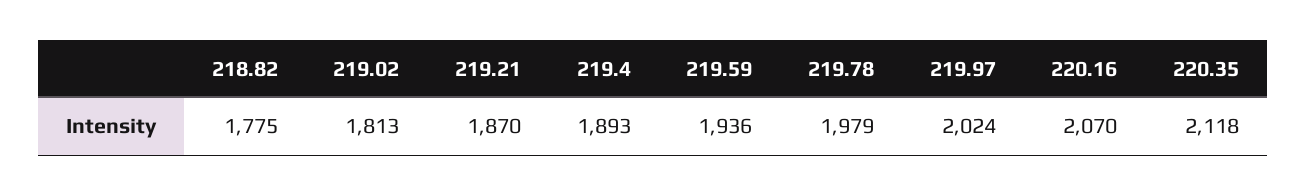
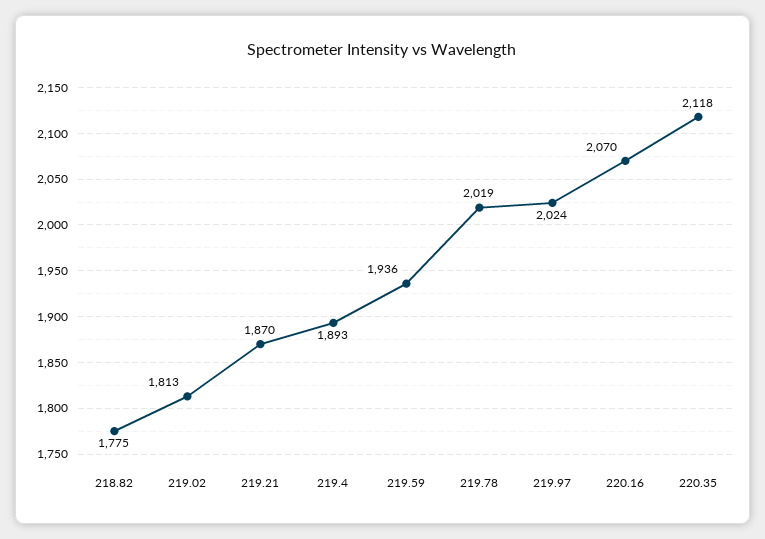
219.78: 1979 -> 2019

